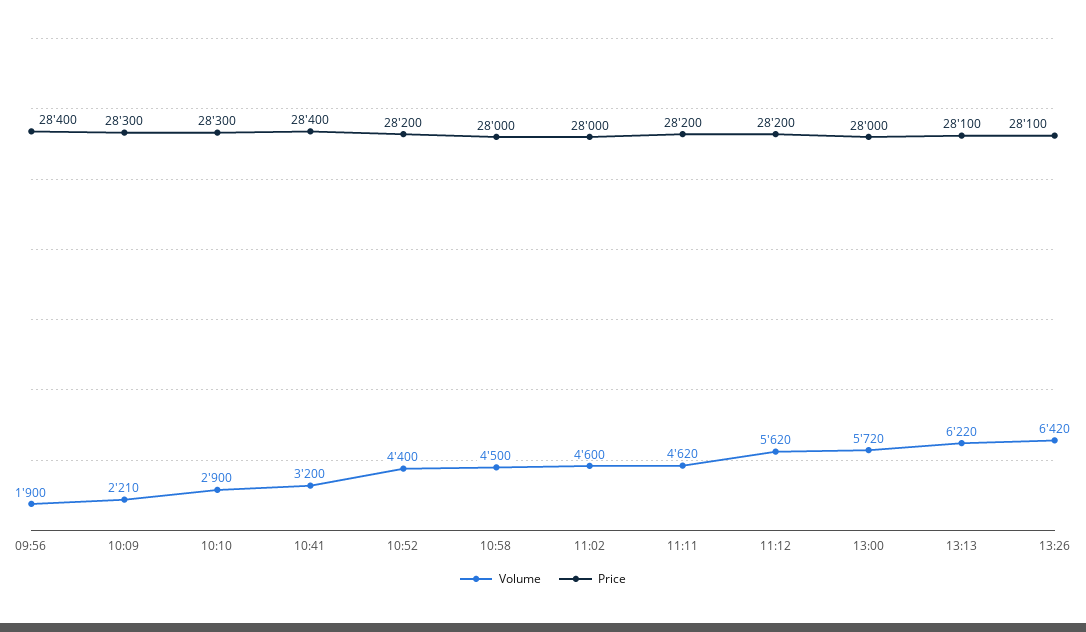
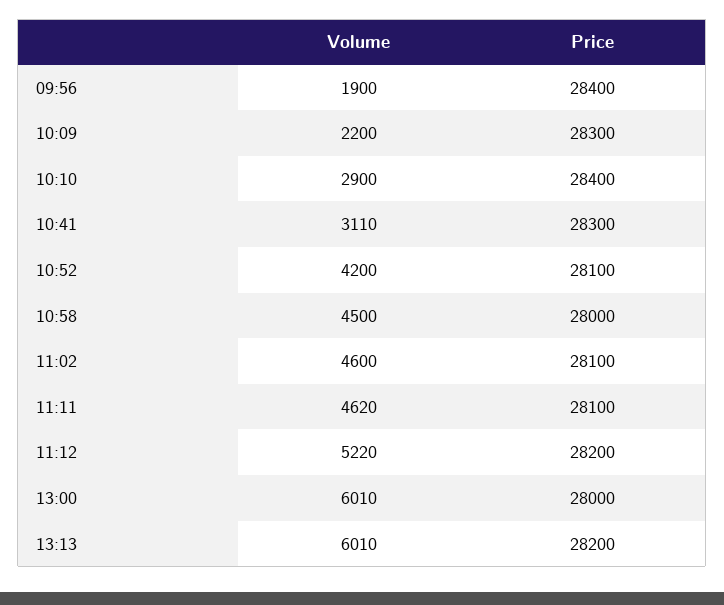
Volume, 10:09: 2210 -> 2200
Price, 10:10: 28300 -> 28400
Volume, 10:41: 3200 -> 3110
Price, 10:41: 28400 -> 28300
Volume, 10:52: 4400 -> 4200
Price, 10:52: 28200 -> 28100
Price, 11:02: 28000 -> 28100
Price, 11:11: 28200 -> 28100
Volume, 11:12: 5620 -> 5220
Volume, 13:00: 5720 -> 6010
Volume, 13:13: 6220 -> 6010
Price, 13:13: 28100 -> 28200
Volume, 13:26: 6420 -> none
Price, 13:26: 28100 -> none

